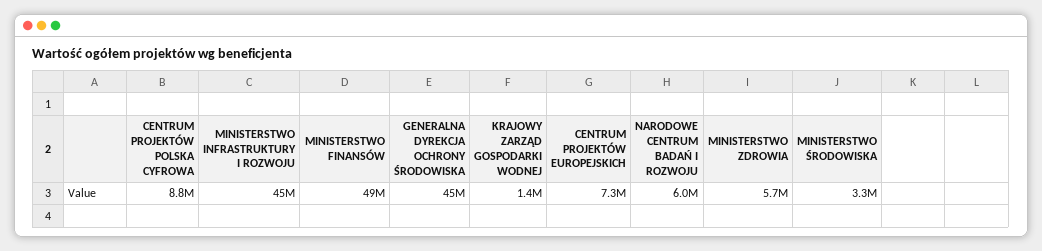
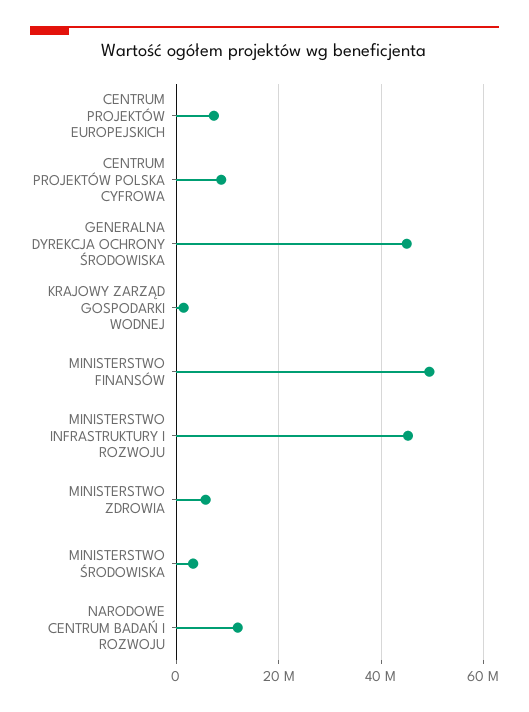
NARODOWE CENTRUM BADAŃ I ROZWOJU: 6000000 -> 12000000

